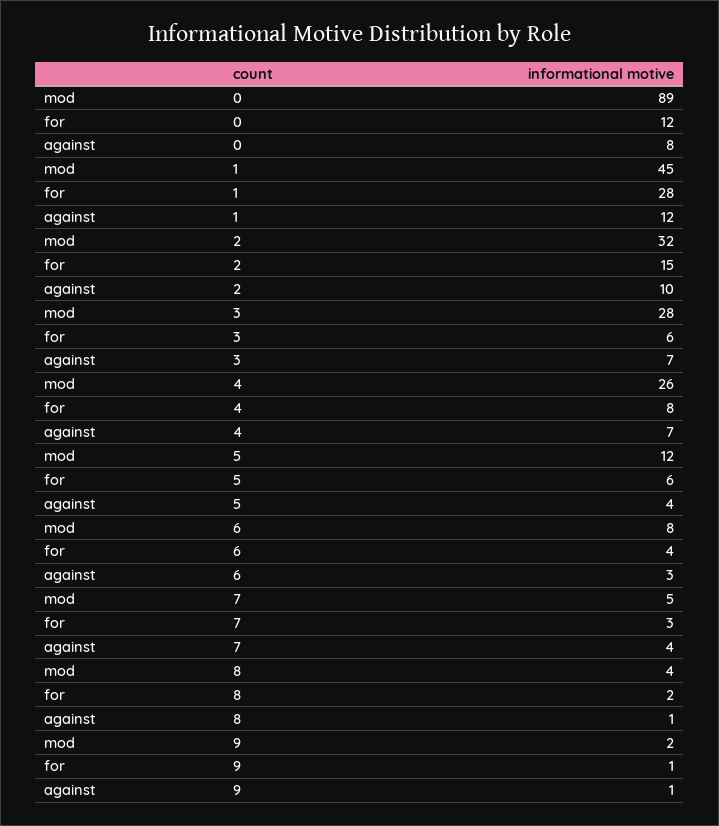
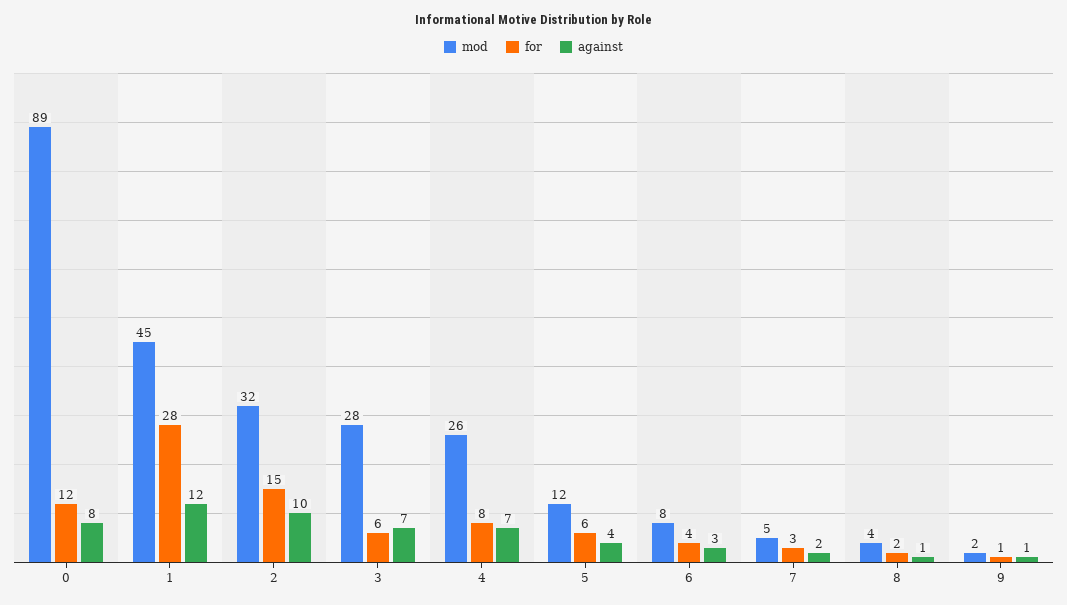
against, 7: 4 -> 2

